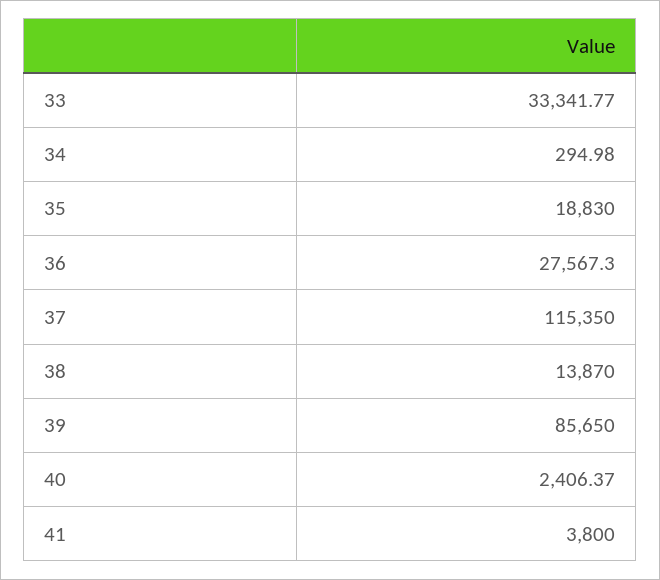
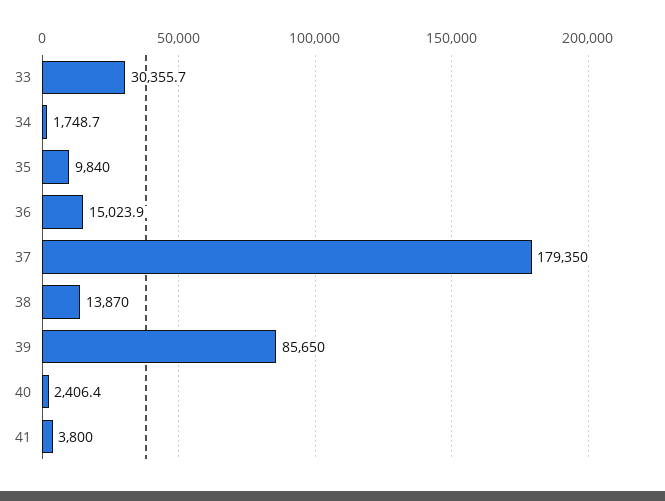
33: 33341.77 -> 30355.7
34: 294.98 -> 1748.7
35: 18830 -> 9840
36: 27567.3 -> 15023.9
37: 115350 -> 179350

